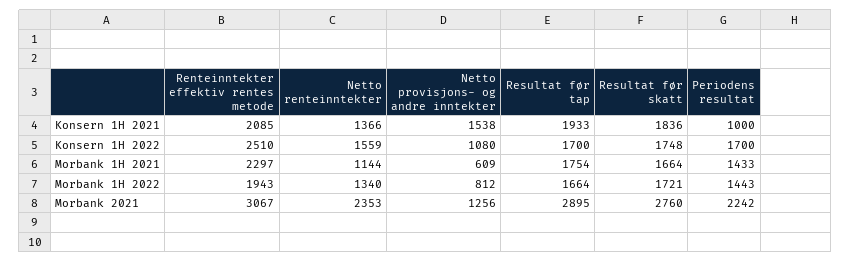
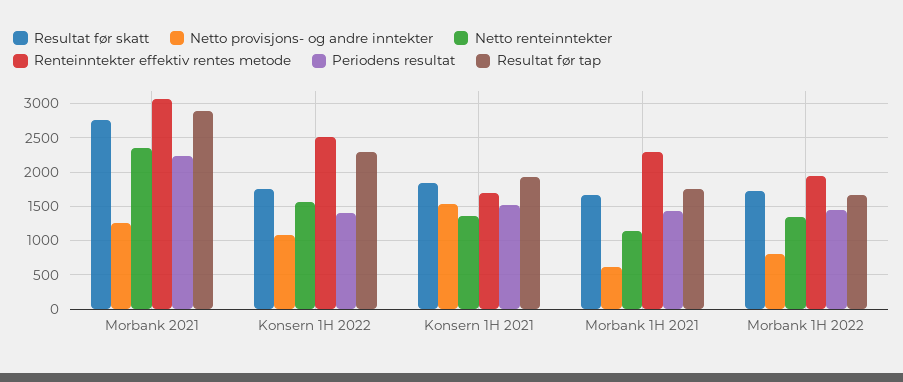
Renteinntekter effektiv rentes metode, Konsern 1H 2021: 2085 -> 1700
Periodens resultat, Konsern 1H 2021: 1000 -> 1500
Resultat før tap, Konsern 1H 2022: 1700 -> 2300
Periodens resultat, Konsern 1H 2022: 1700 -> 1400

